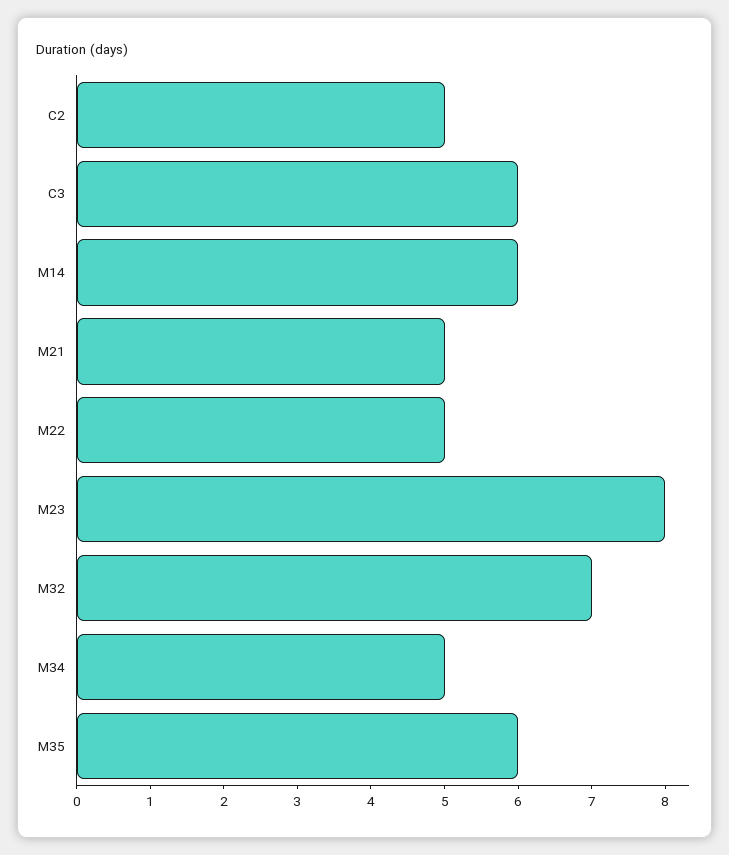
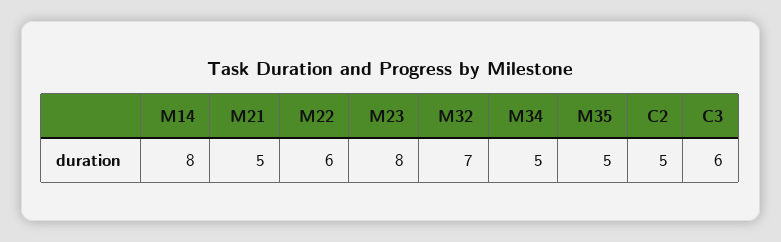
M14: 6 -> 8
M22: 5 -> 6
M35: 6 -> 5

